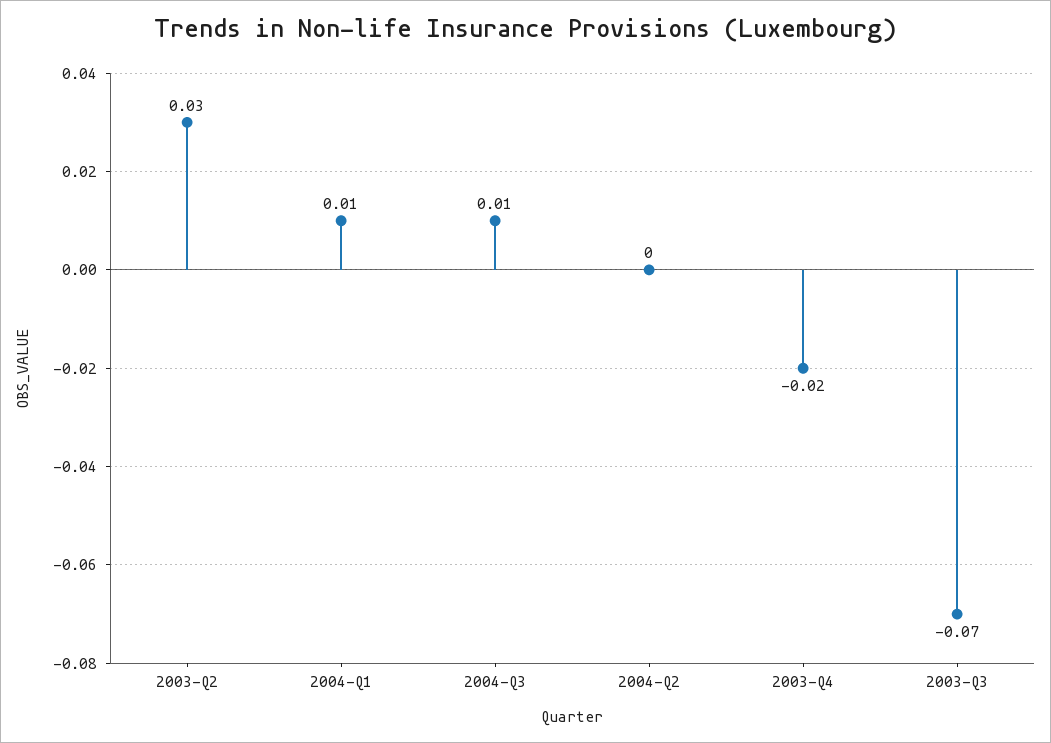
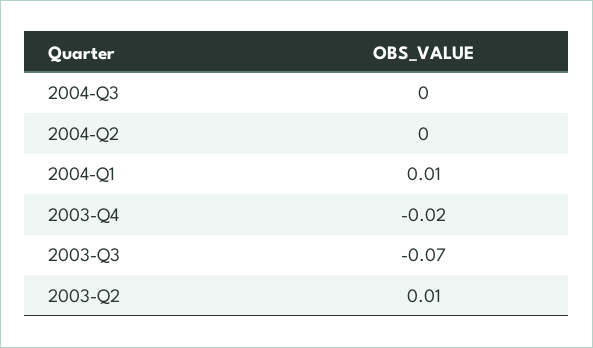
2003-Q2: 0.03 -> 0.01
2004-Q3: 0.01 -> 0

